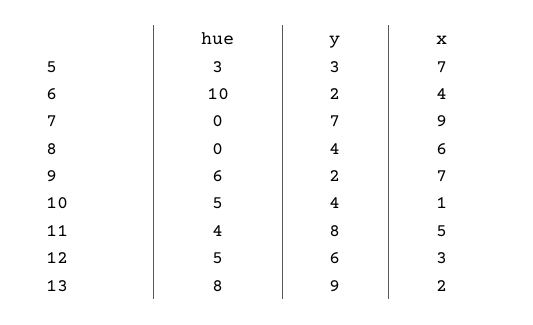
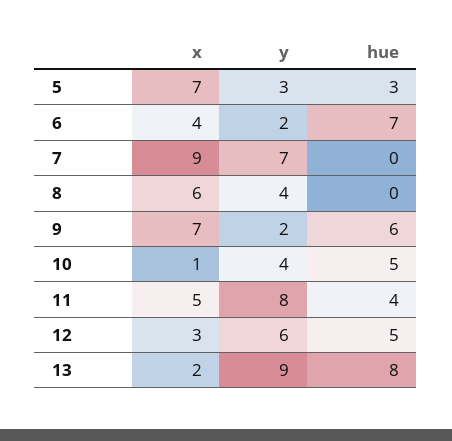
hue, 6: 10 -> 7

